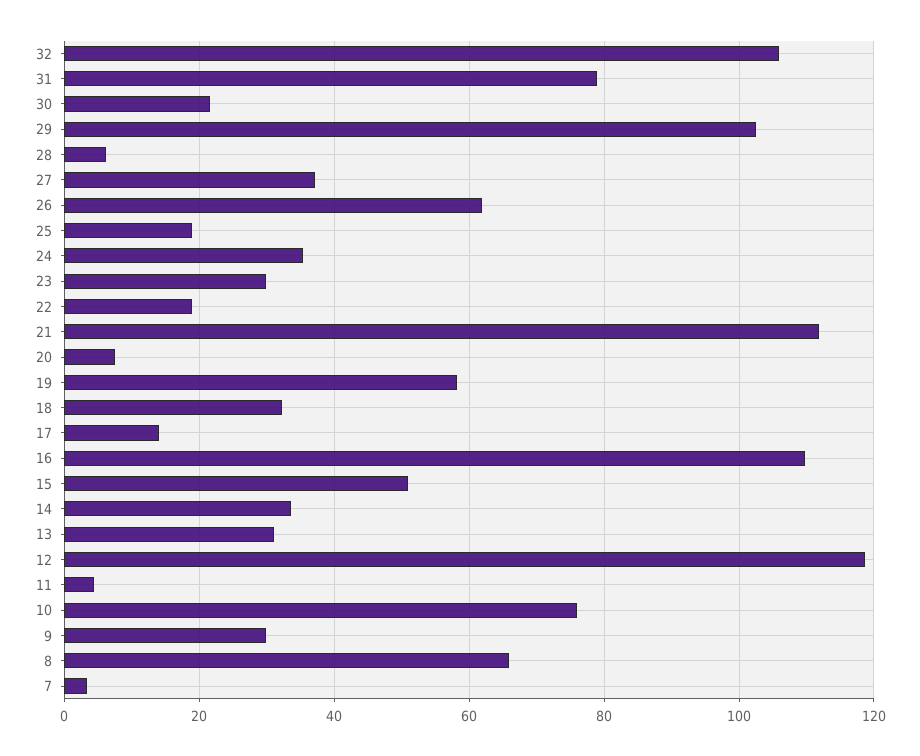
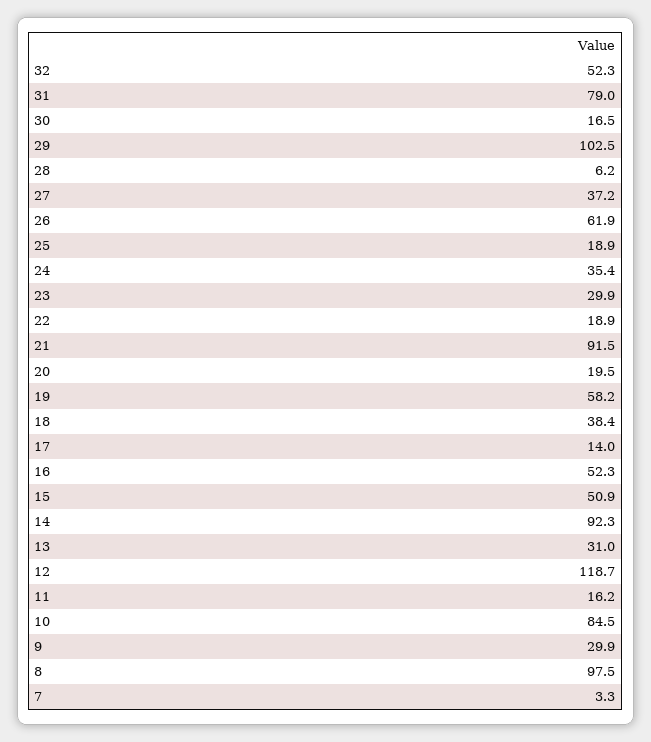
32: 106 -> 52.3
30: 22 -> 16.5
21: 112 -> 91.5
20: 8 -> 19.5
18: 32 -> 38.4
16: 110 -> 52.3
14: 34 -> 92.3
11: 4 -> 16.2
10: 76 -> 84.5
8: 66 -> 97.5

